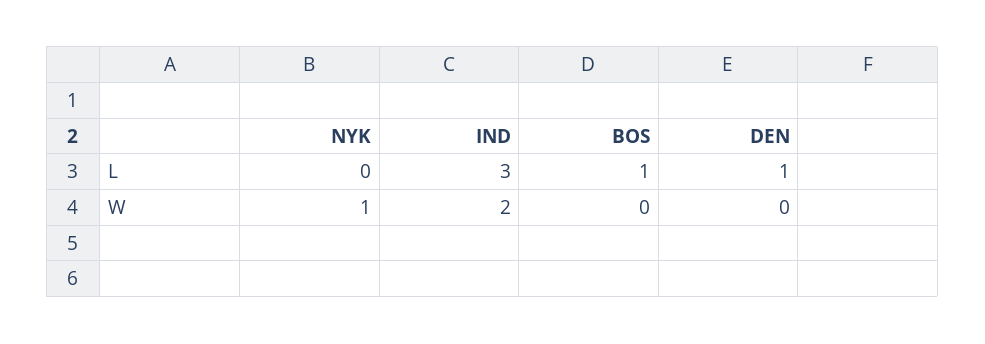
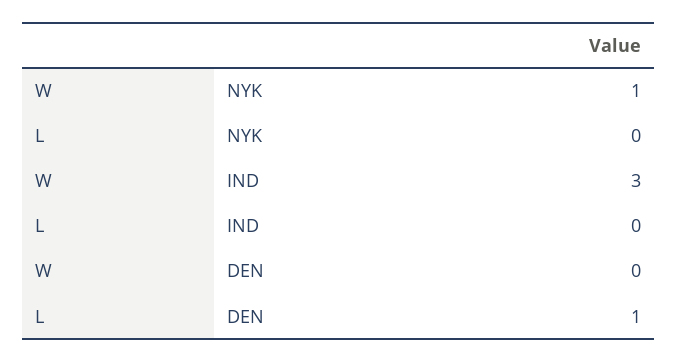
IND, L: 3 -> 0
BOS, L: 1 -> none
IND, W: 2 -> 3
BOS, W: 0 -> none

